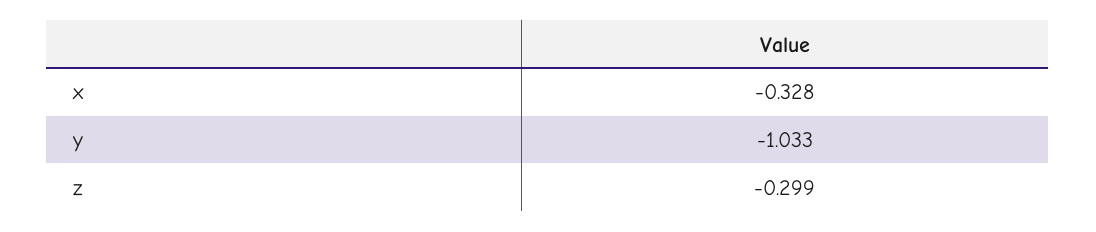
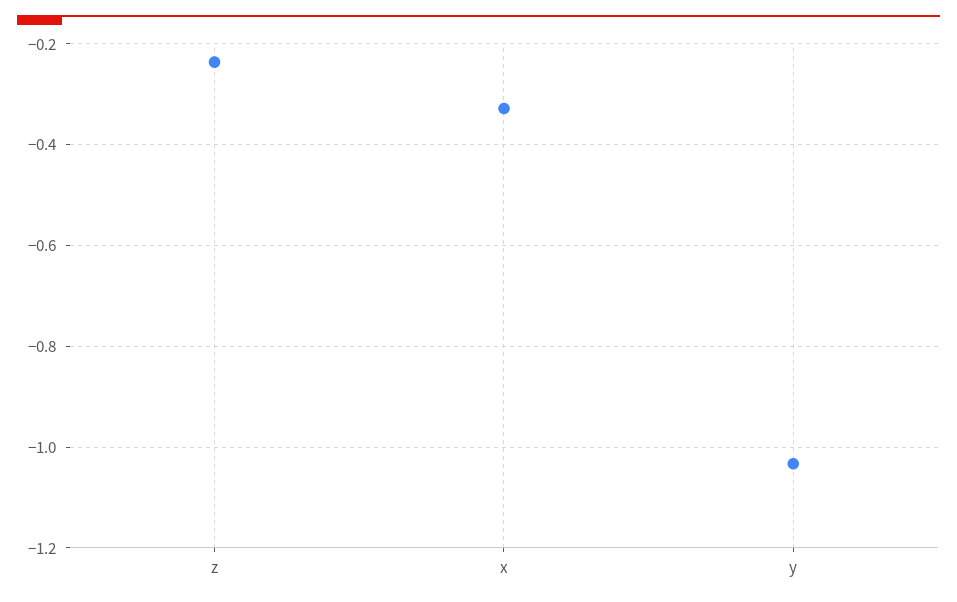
z: -0.299 -> -0.24

